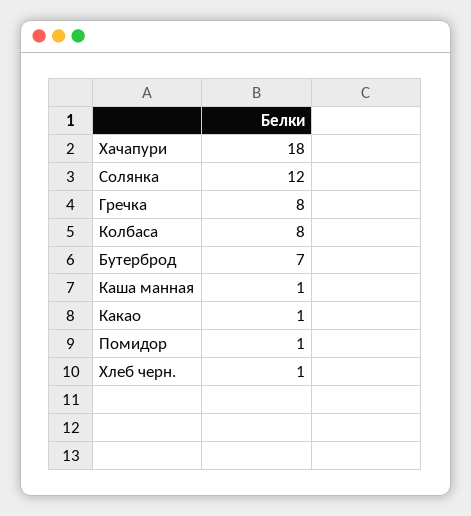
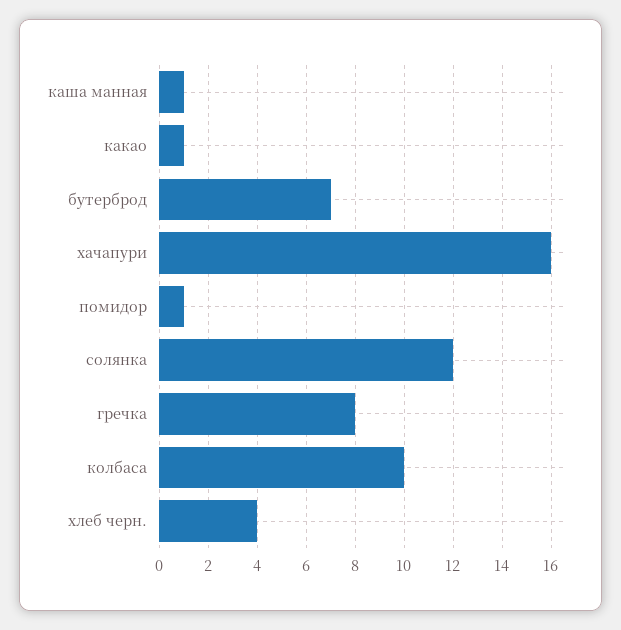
Хачапури: 18 -> 16
Колбаса: 8 -> 10
Хлеб черн.: 1 -> 4

